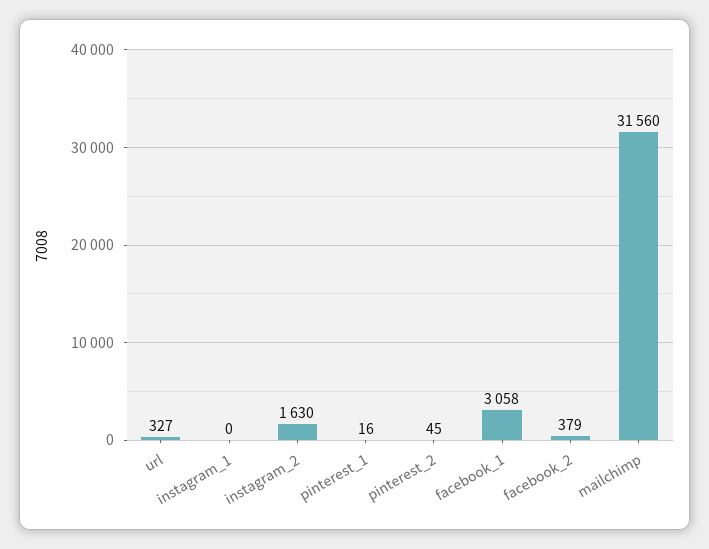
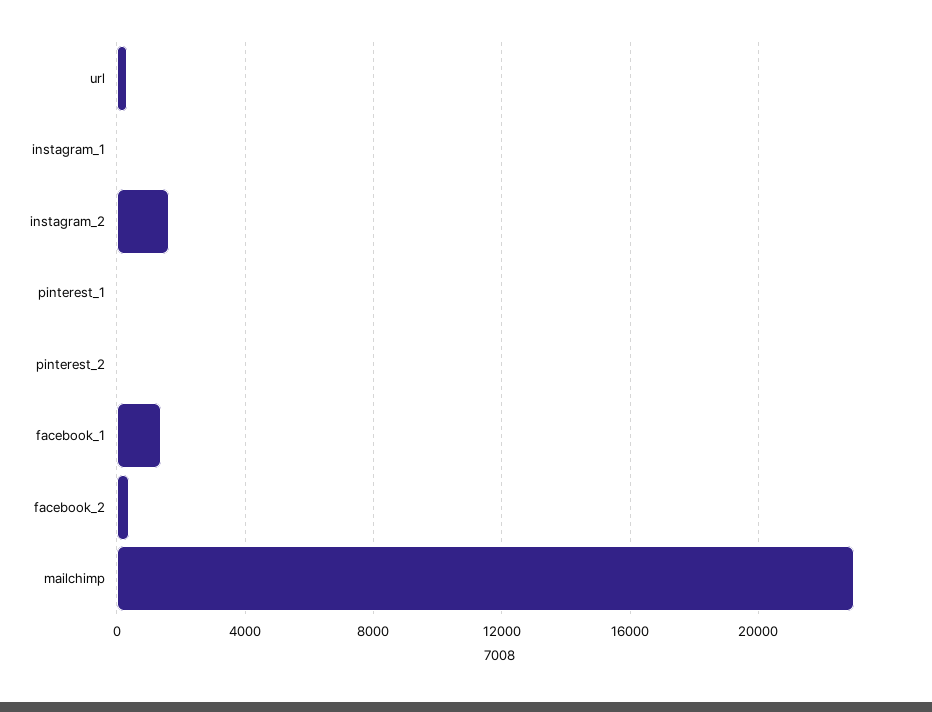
facebook_1: 3058 -> 1500
mailchimp: 31560 -> 23000

